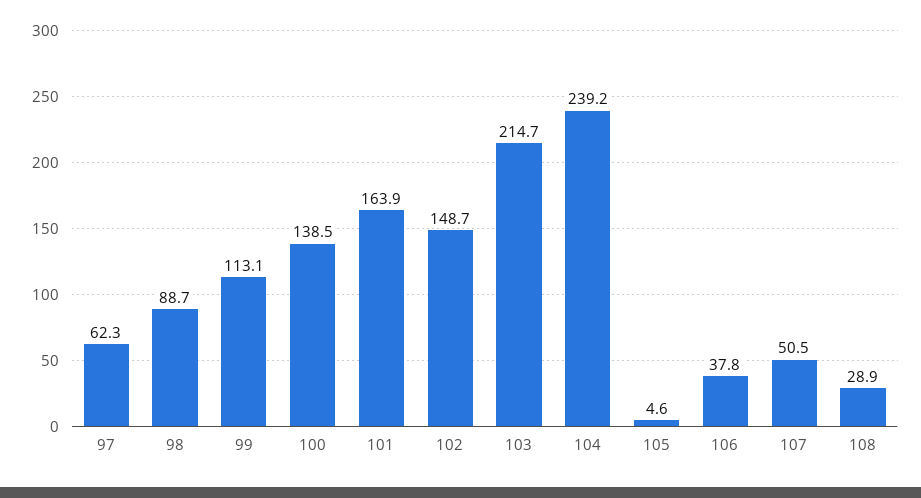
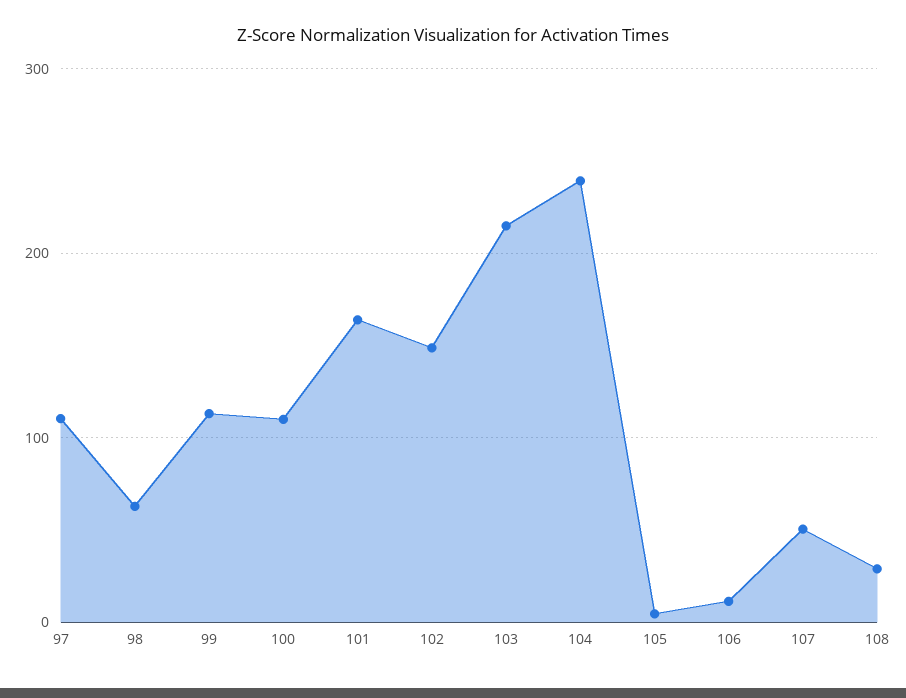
97: 62.3 -> 110
98: 88.7 -> 60
100: 138.5 -> 110
106: 37.8 -> 10

